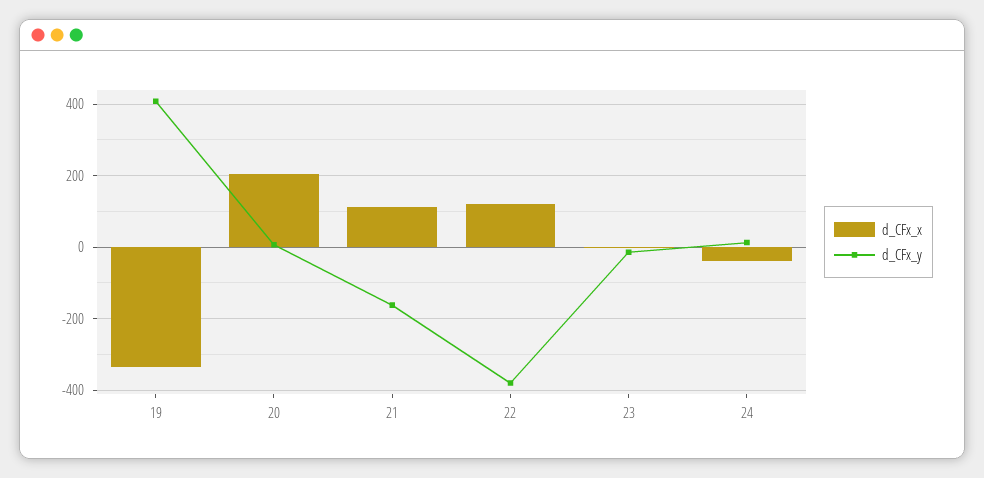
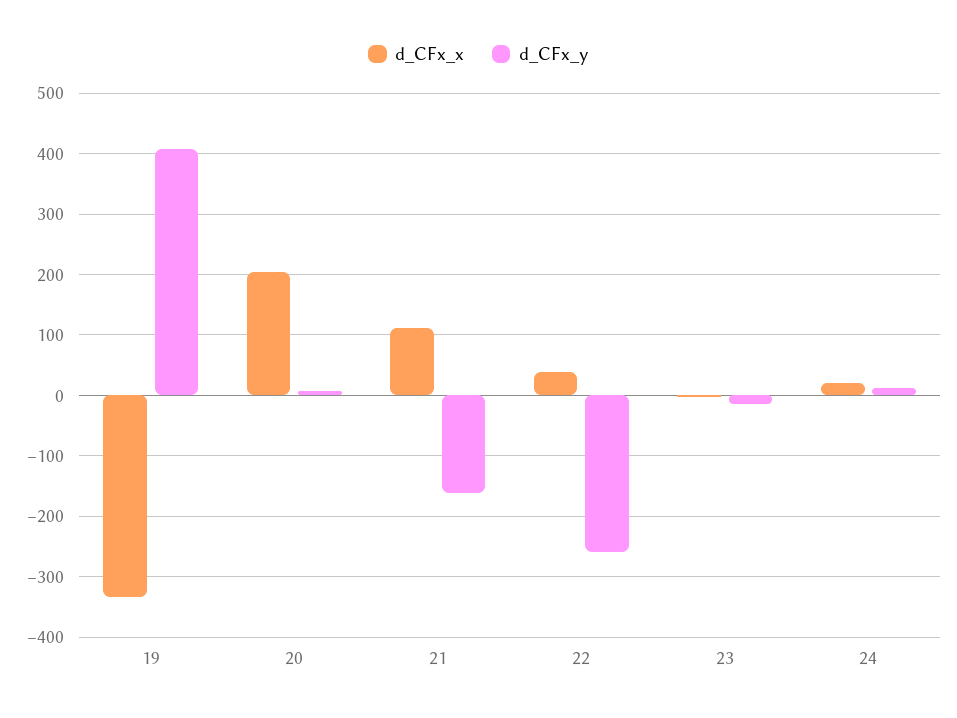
d_CFx_x, 22: 120 -> 40
d_CFx_y, 22: -380 -> -260
d_CFx_x, 24: -40 -> 20

